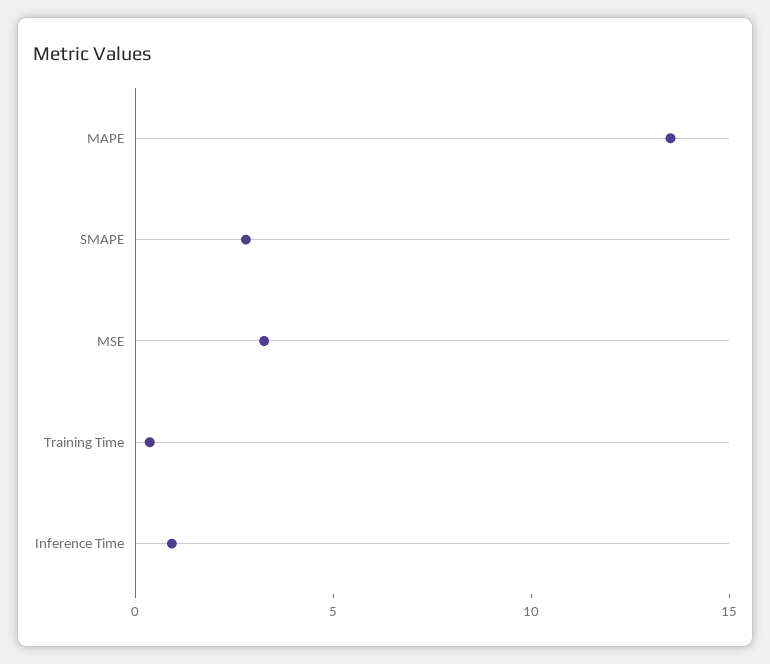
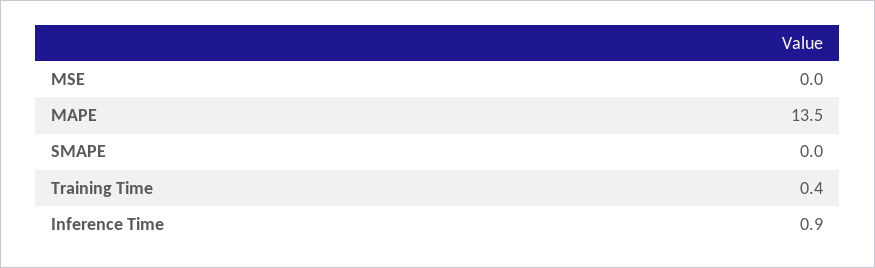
SMAPE: 3 -> 0
MSE: 3 -> 0

